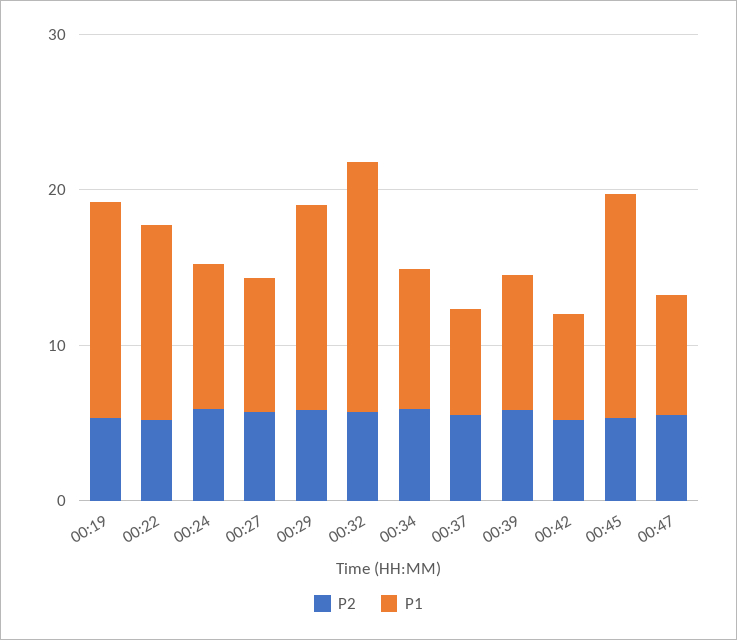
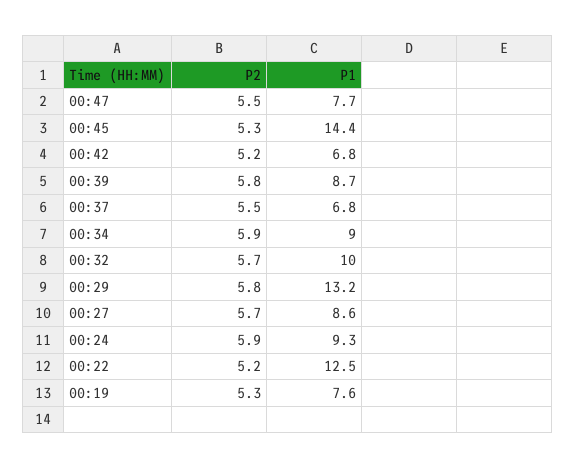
P1, 00:19: 14 -> 7.6
P1, 00:32: 16 -> 10

